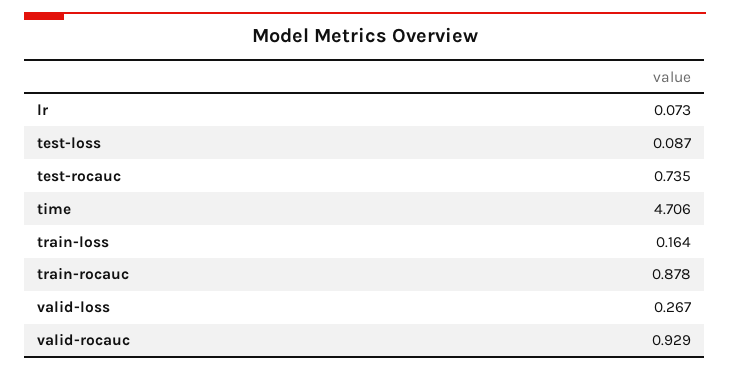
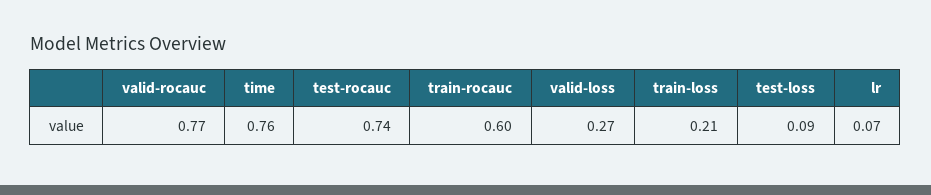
time: 4.706 -> 0.76
train-loss: 0.164 -> 0.21
train-rocauc: 0.878 -> 0.6
valid-rocauc: 0.929 -> 0.77

